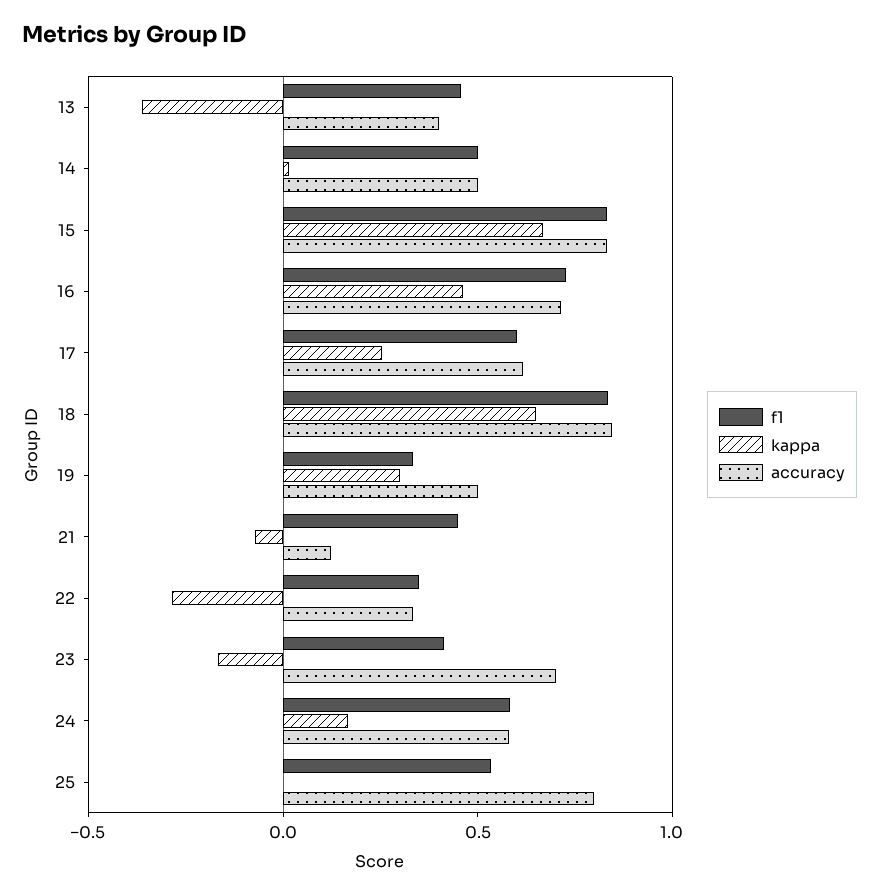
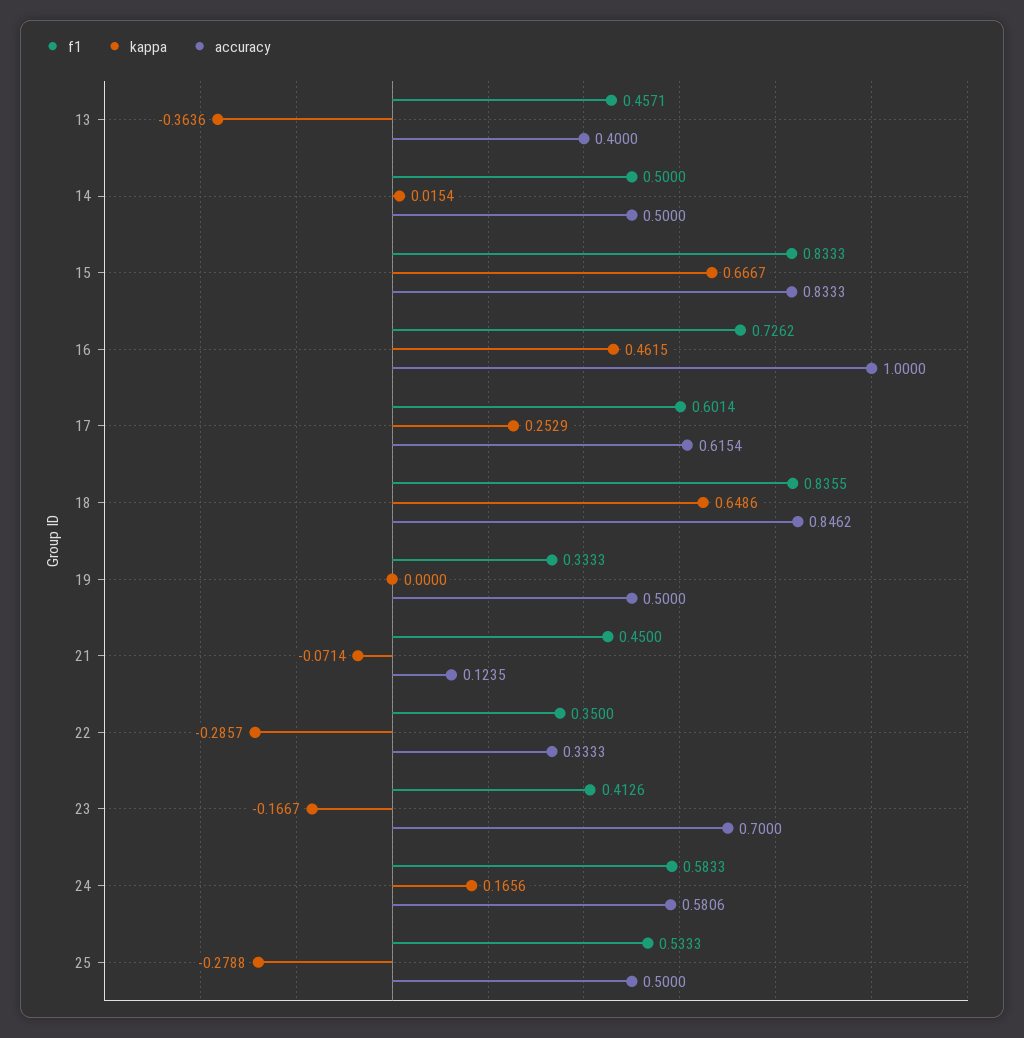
accuracy, 16: 0.7 -> 1
kappa, 19: 0.3 -> 0
kappa, 25: 0 -> -0.2788
accuracy, 25: 0.8 -> 0.5

